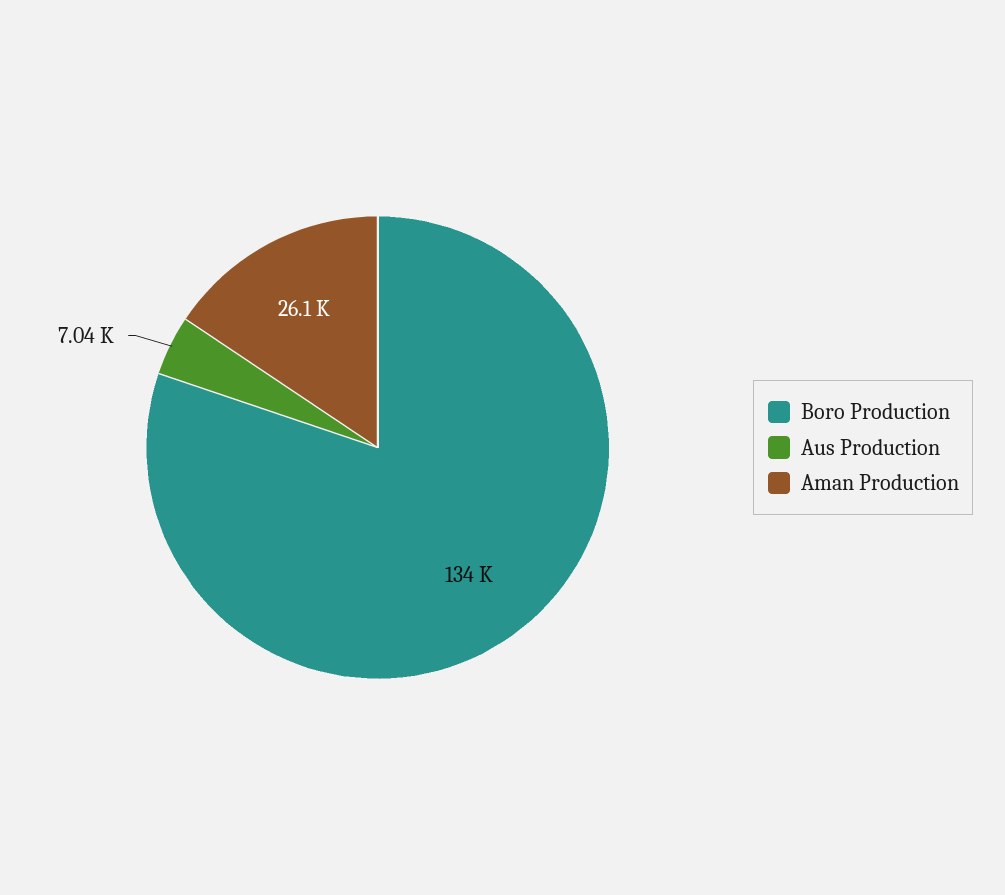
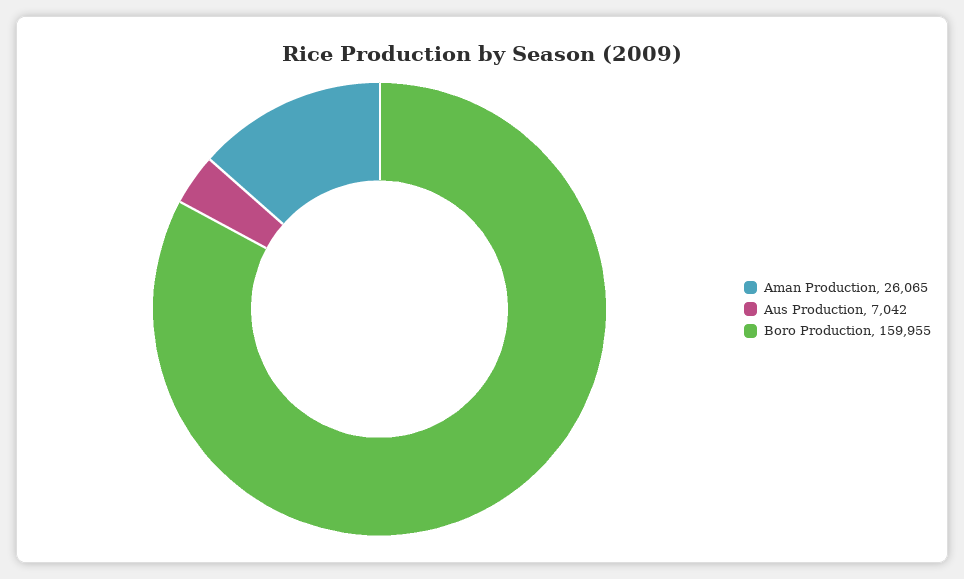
Boro Production: 134000 -> 159955

